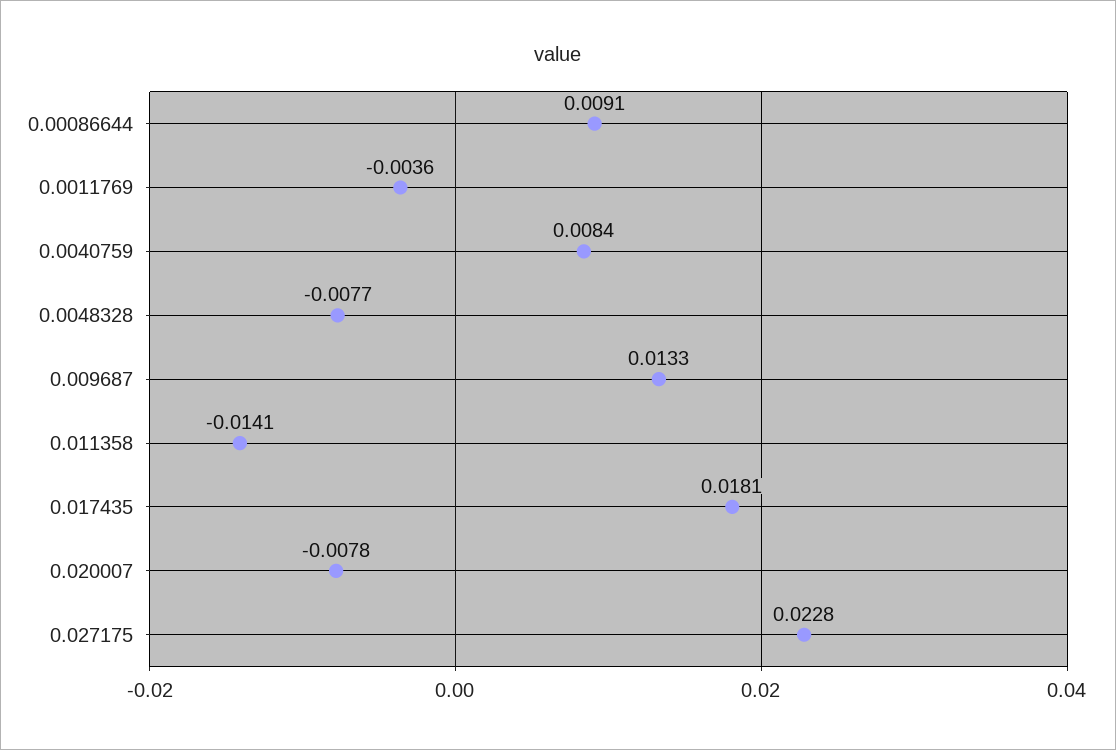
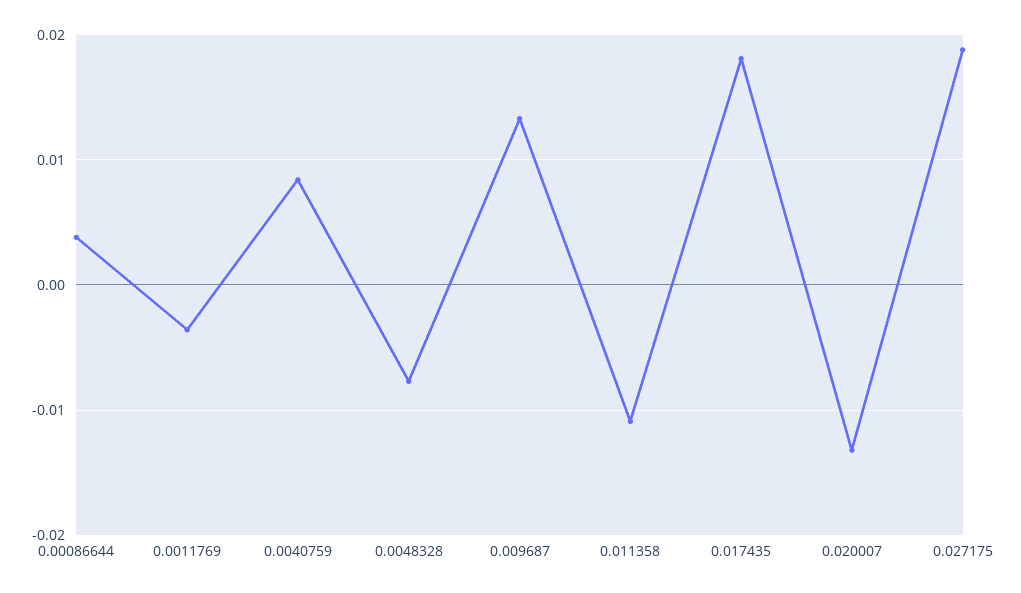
0.00086644: 0.0091 -> 0.004
0.011358: -0.0141 -> -0.011
0.020007: -0.0078 -> -0.013
0.027175: 0.0228 -> 0.019

